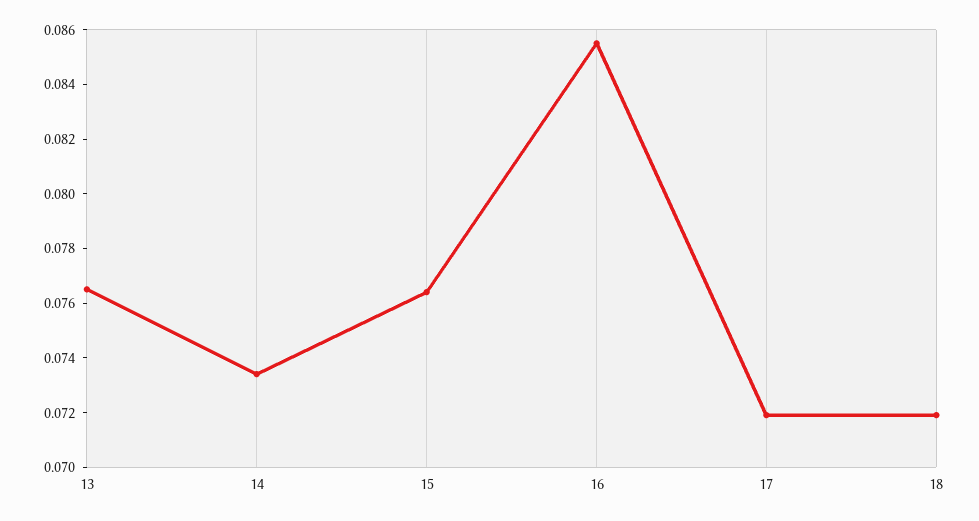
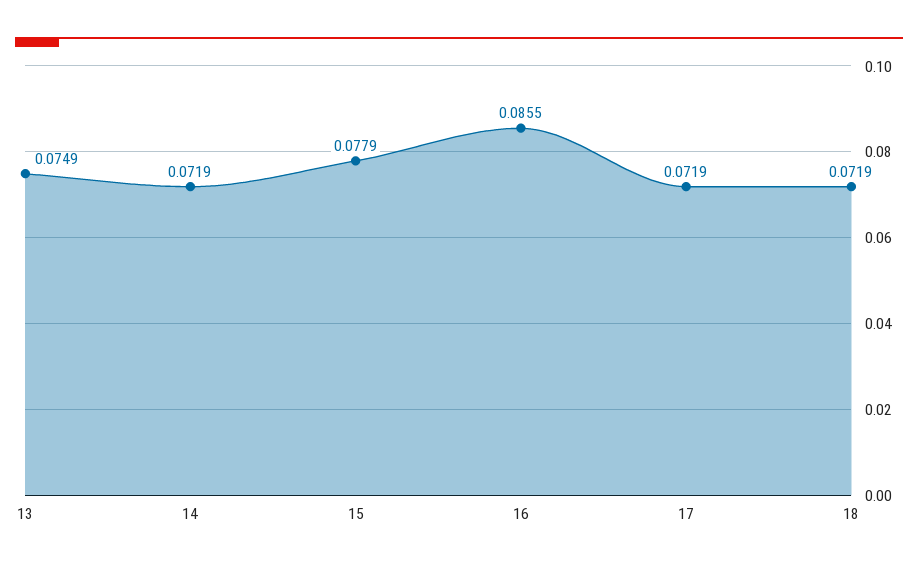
13: 0.0765 -> 0.0749
14: 0.0735 -> 0.0719
15: 0.0765 -> 0.0779

